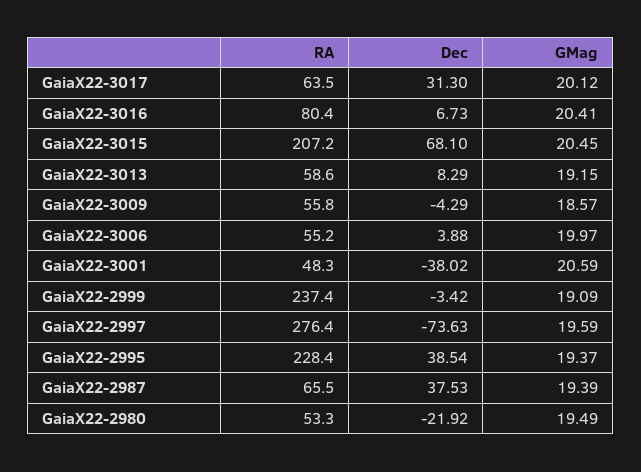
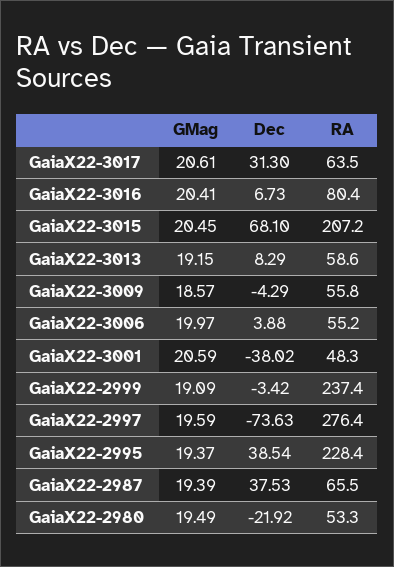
GMag, GaiaX22-3017: 20.12 -> 20.61

